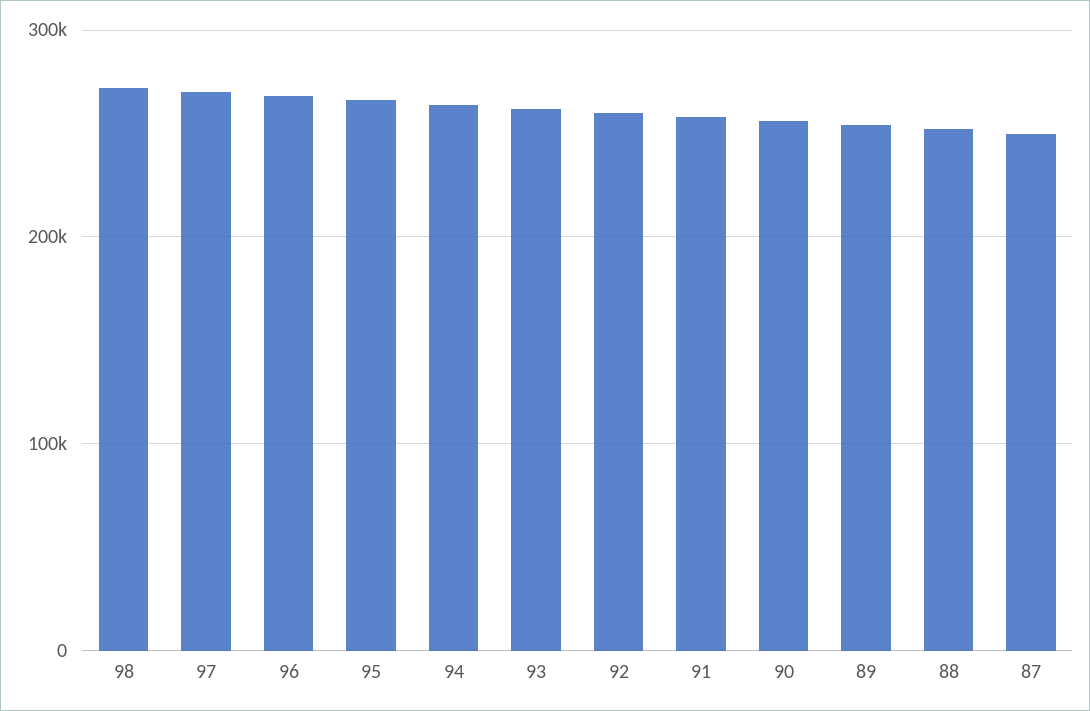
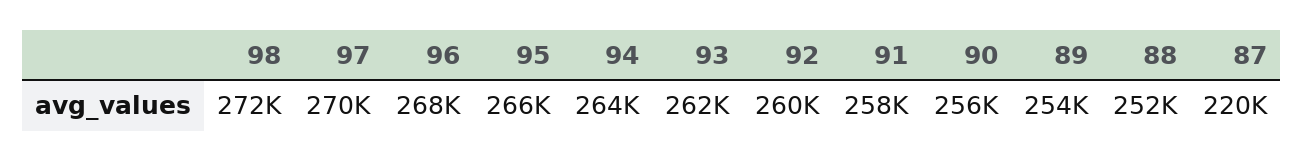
87: 250000 -> 220000

